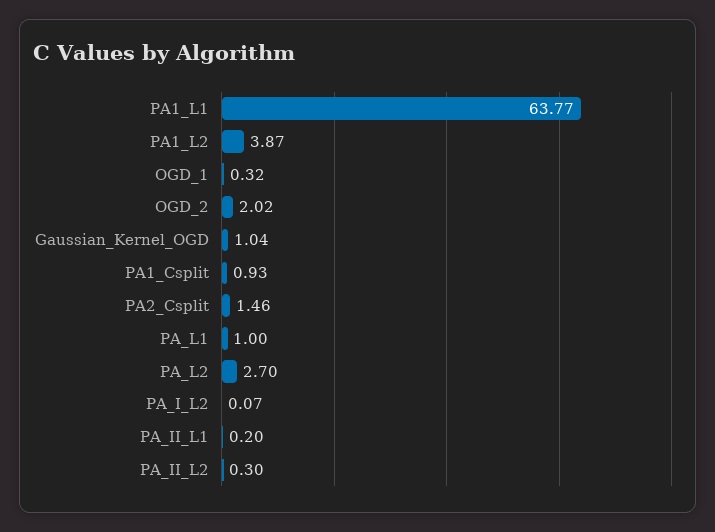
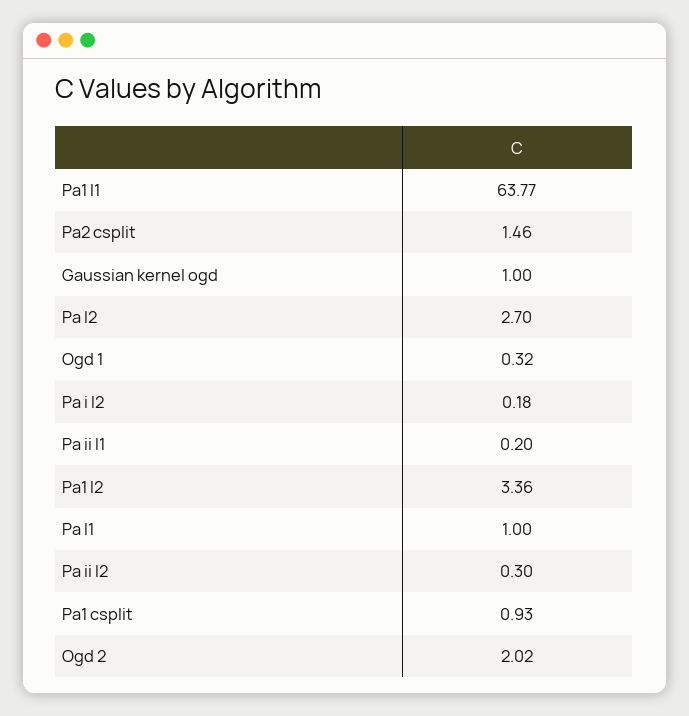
PA1_L2: 3.87 -> 3.36
Gaussian_Kernel_OGD: 1.04 -> 1
PA_I_L2: 0.07 -> 0.18

